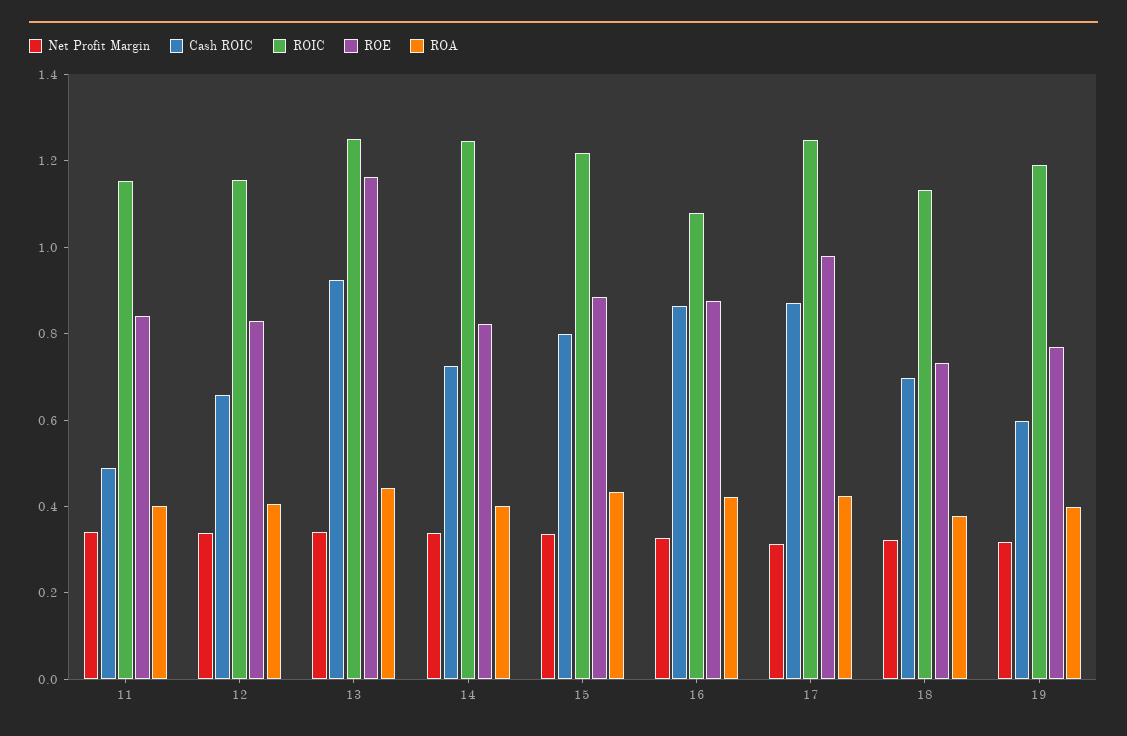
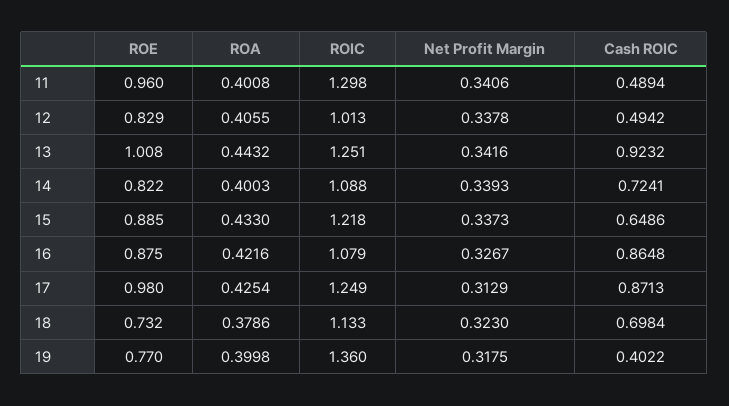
ROIC, 11: 1.15 -> 1.298
ROE, 11: 0.85 -> 0.96
Cash ROIC, 12: 0.65 -> 0.4942
ROIC, 12: 1.15 -> 1.013
ROE, 13: 1.15 -> 1.008
ROIC, 14: 1.25 -> 1.088
Cash ROIC, 15: 0.8 -> 0.6486
Cash ROIC, 19: 0.6 -> 0.4022
ROIC, 19: 1.2 -> 1.36

